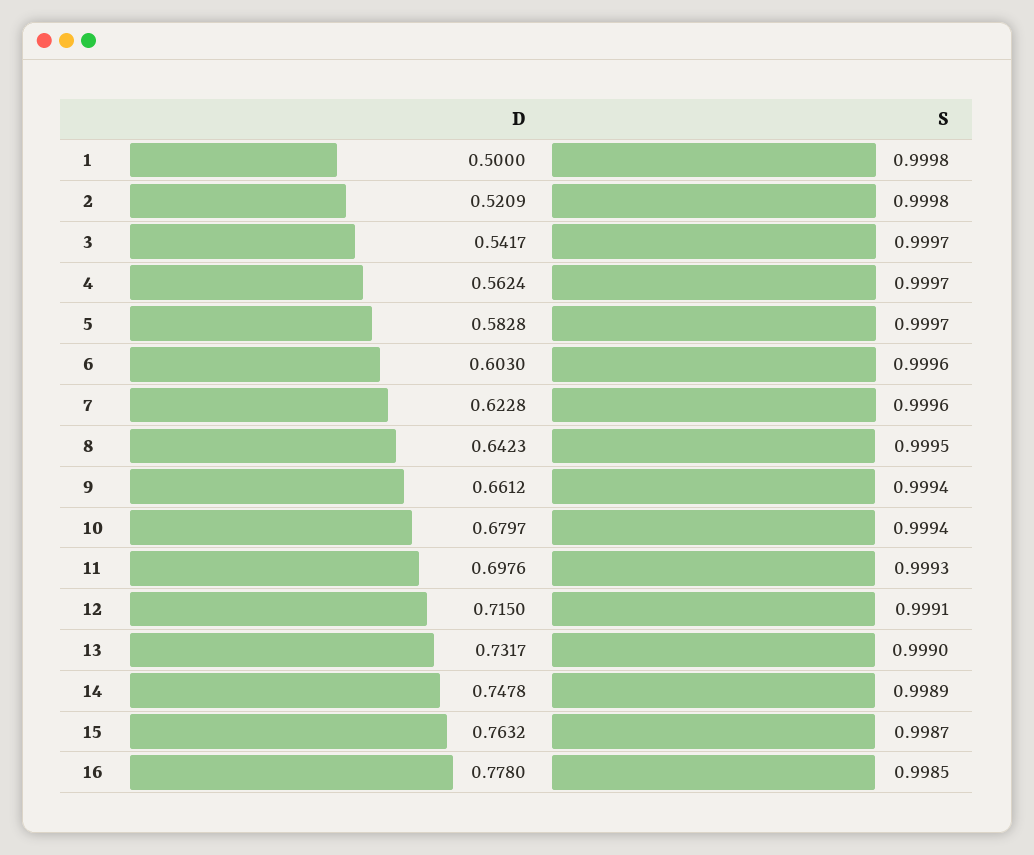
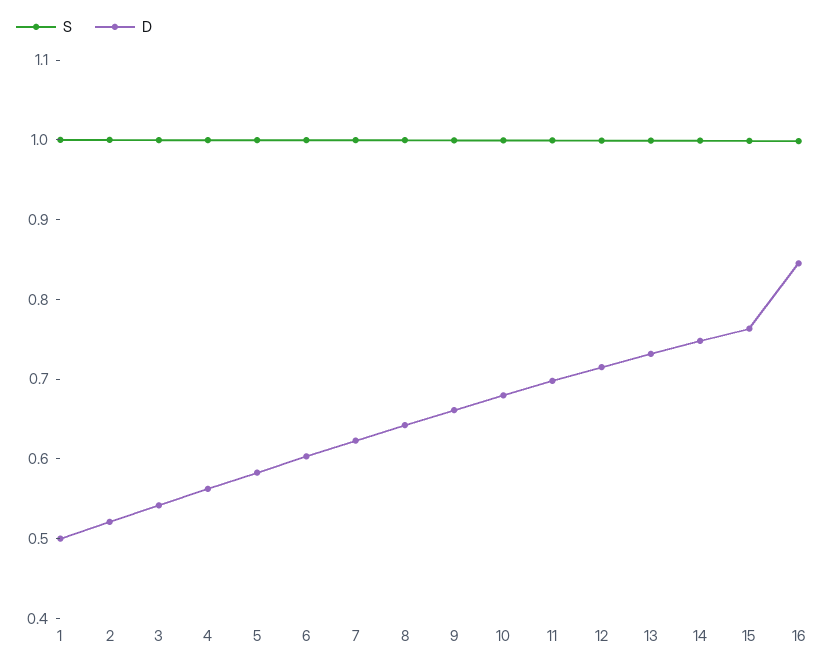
D, 16: 0.778 -> 0.84

